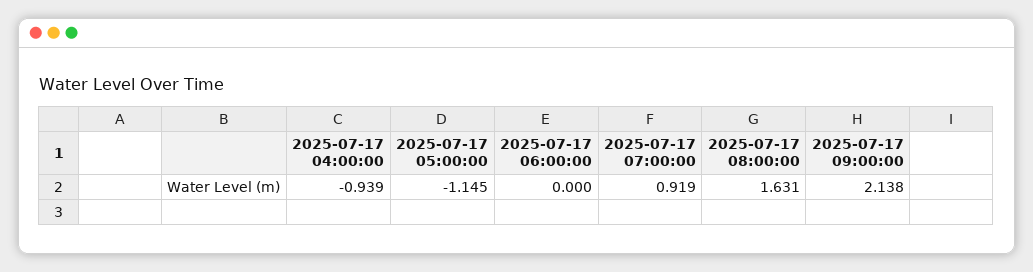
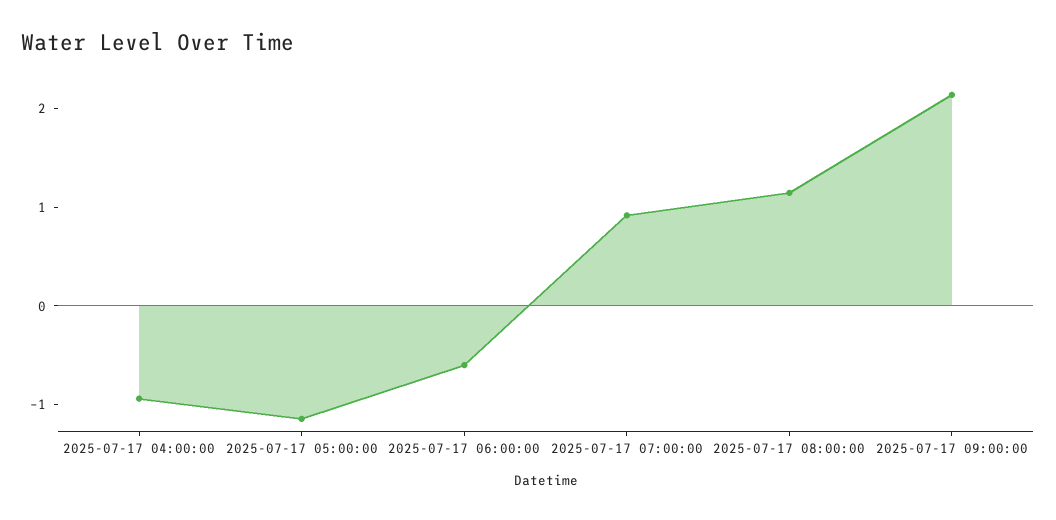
2025-07-17 06:00:00: 0 -> -0.6
2025-07-17 08:00:00: 1.631 -> 1.2

